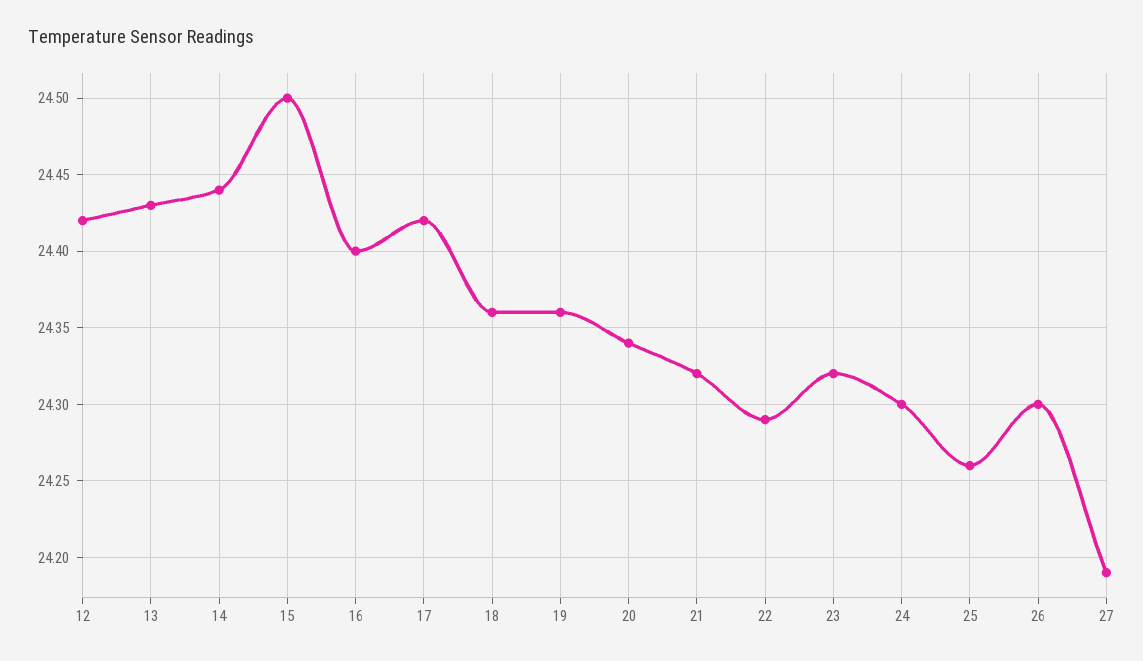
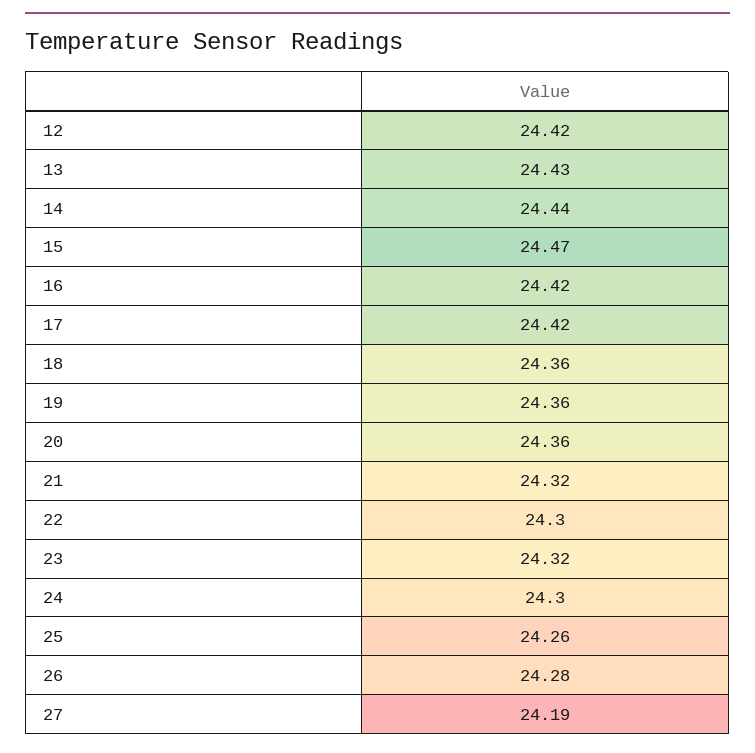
15: 24.5 -> 24.47
16: 24.4 -> 24.42
20: 24.34 -> 24.36
22: 24.29 -> 24.3
26: 24.3 -> 24.28

